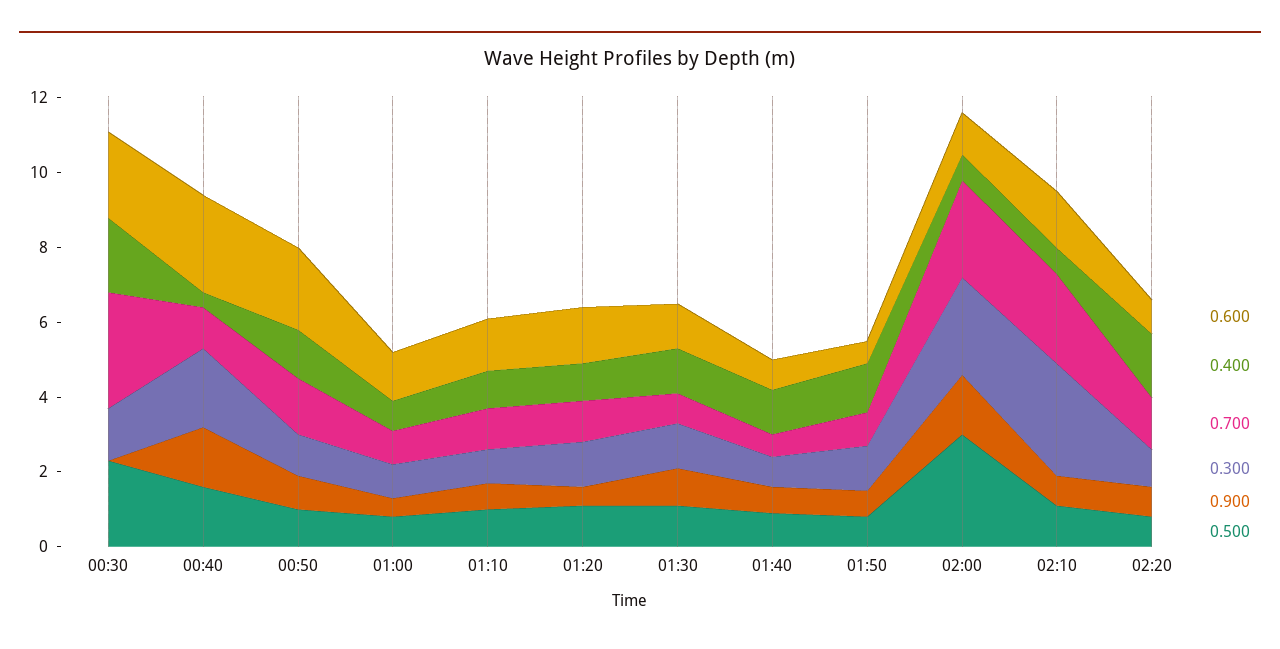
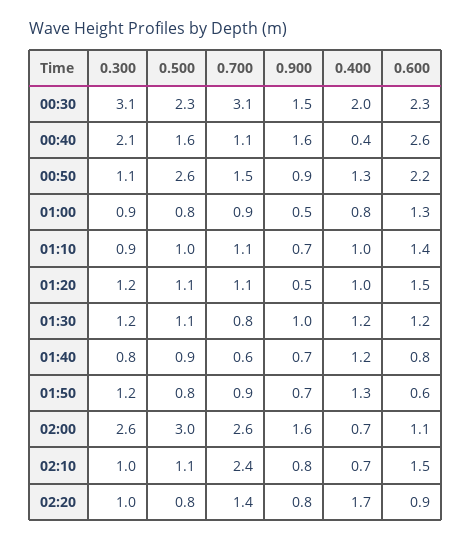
0.300, 00:30: 1.5 -> 3.1
0.900, 00:30: 0 -> 1.5
0.500, 00:50: 1 -> 2.6
0.300, 02:10: 3 -> 1

